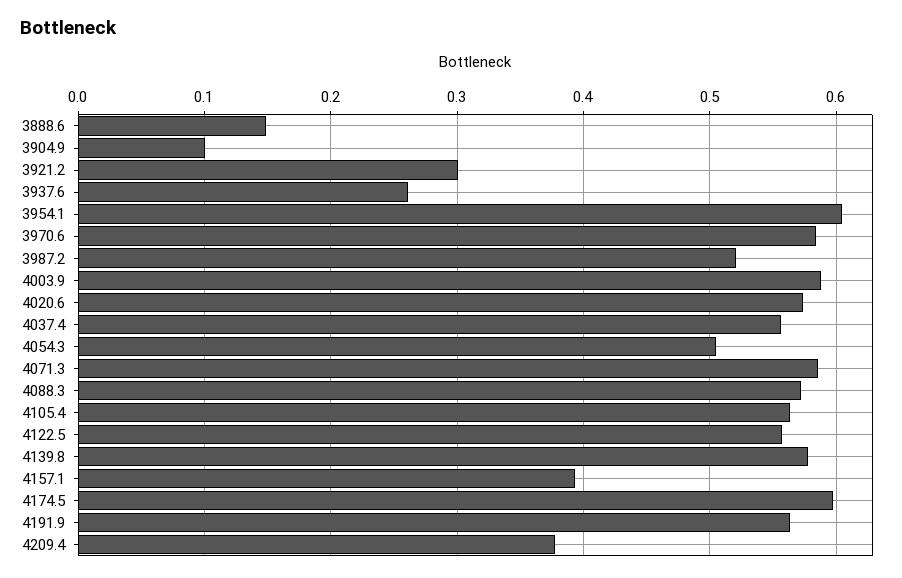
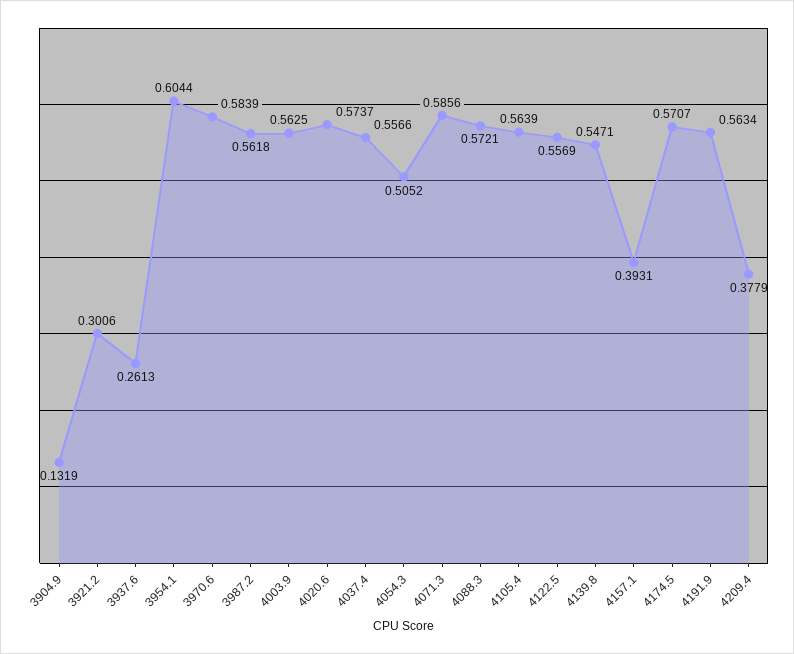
3888.6: 0.15 -> none
3904.9: 0.1 -> 0.1319
3987.2: 0.52 -> 0.5618
4003.9: 0.59 -> 0.5625
4139.8: 0.58 -> 0.5471
4174.5: 0.6 -> 0.5707

